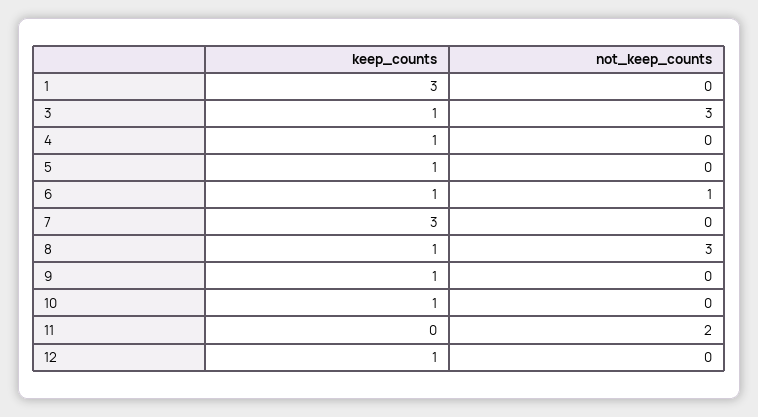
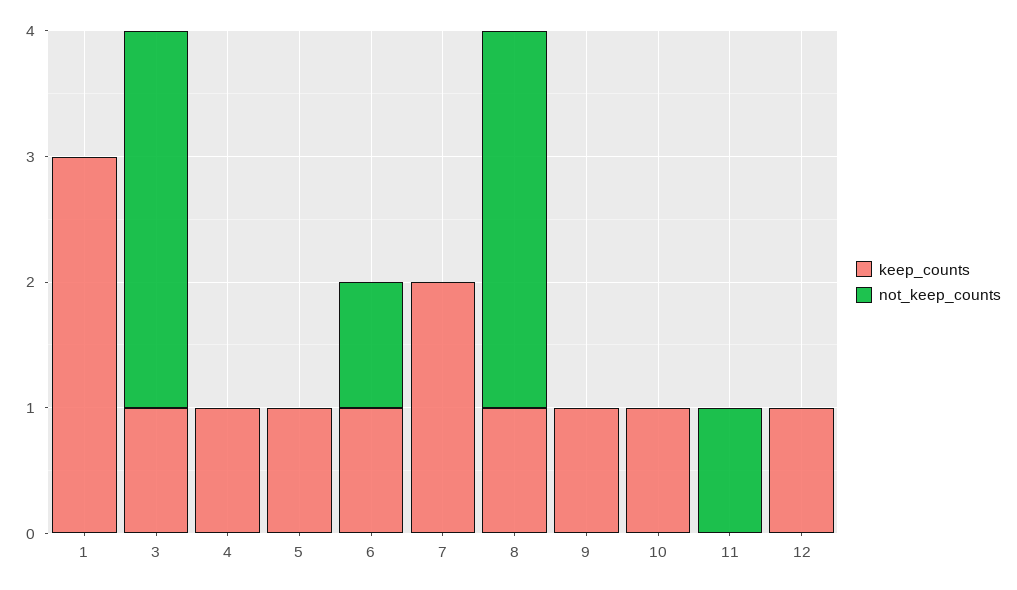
keep_counts, 7: 3 -> 2
not_keep_counts, 11: 2 -> 1

